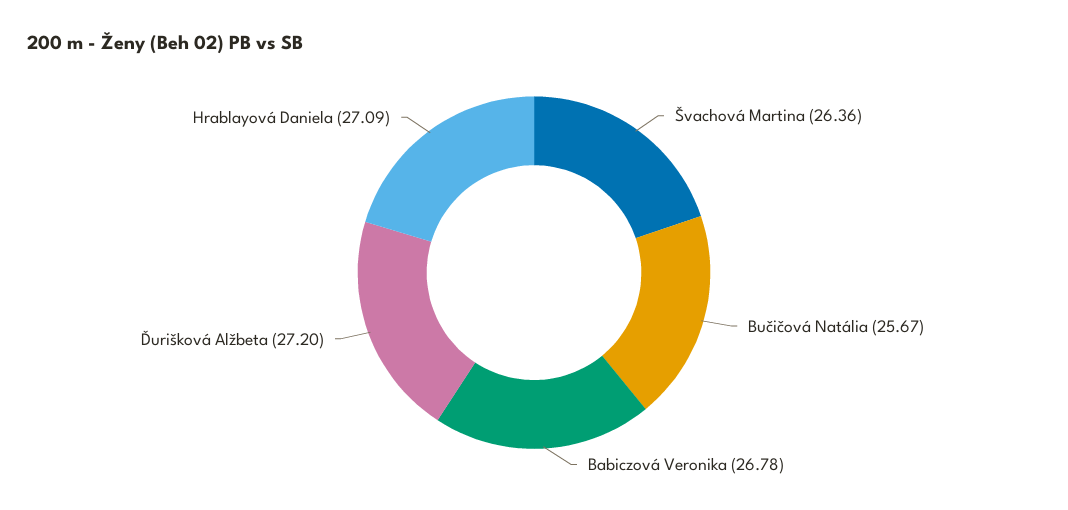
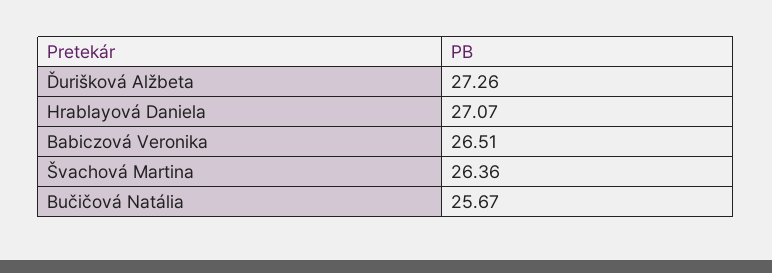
Babiczová Veronika: 26.78 -> 26.51
Ďurišková Alžbeta: 27.2 -> 27.26
Hrablayová Daniela: 27.09 -> 27.07

